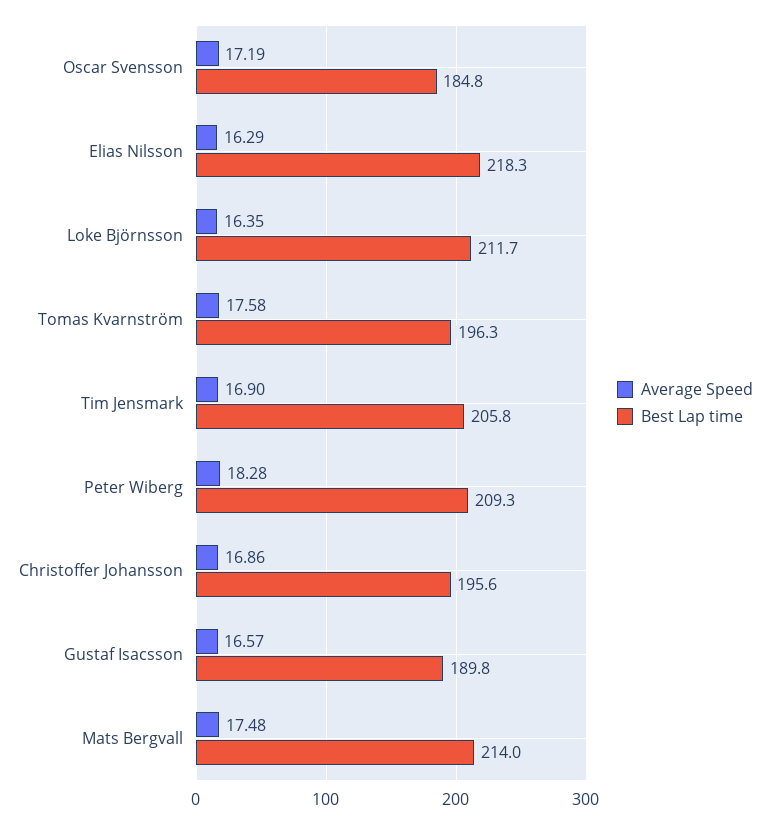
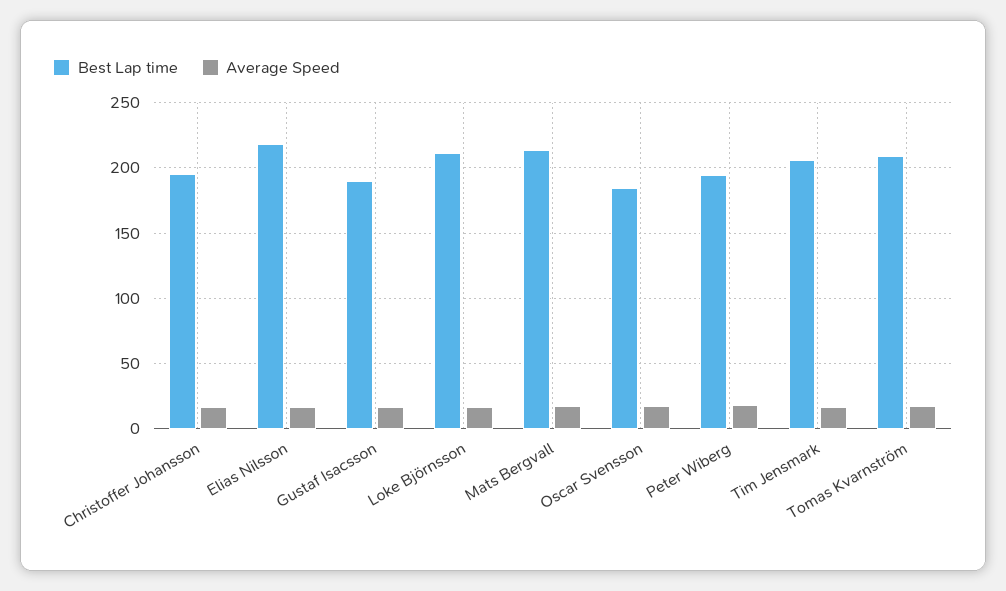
Best Lap time, Tomas Kvarnström: 196.3 -> 210
Best Lap time, Peter Wiberg: 209.3 -> 195

